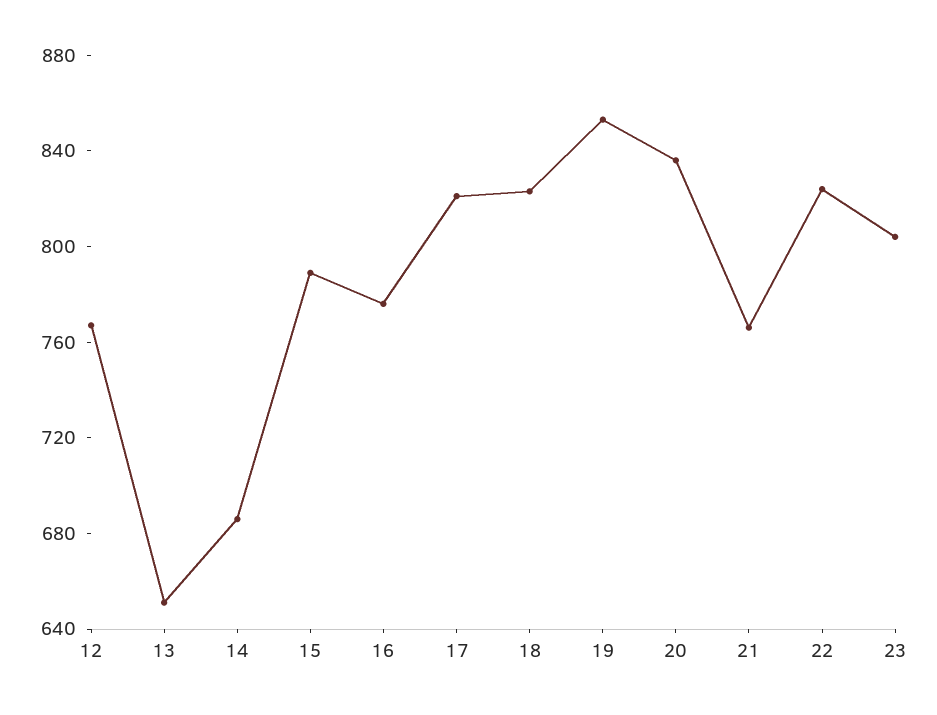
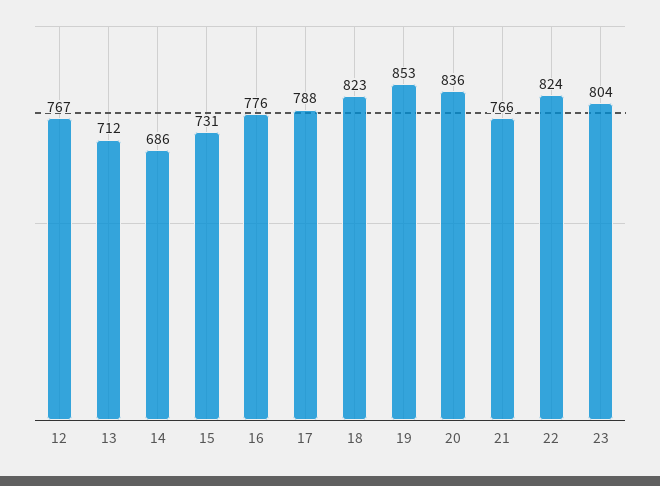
13: 650 -> 712
15: 790 -> 731
17: 820 -> 788

